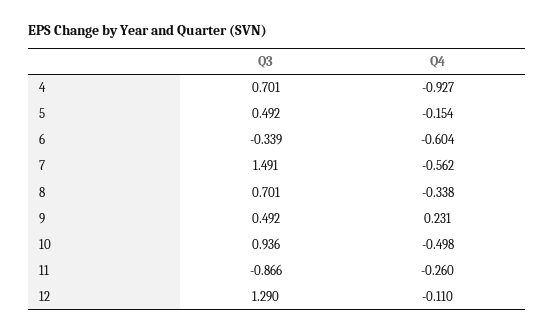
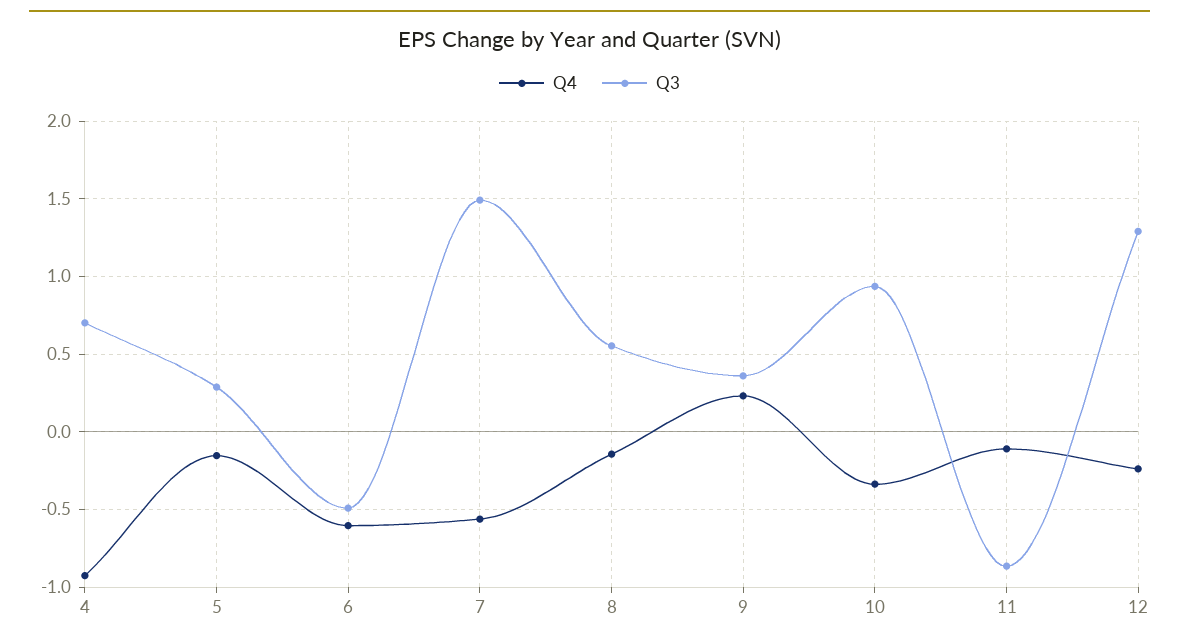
Q3, 5: 0.492 -> 0.3
Q3, 6: -0.339 -> -0.5
Q3, 8: 0.701 -> 0.55
Q4, 8: -0.338 -> -0.15
Q3, 9: 0.492 -> 0.35
Q4, 10: -0.498 -> -0.35
Q4, 11: -0.26 -> -0.1
Q4, 12: -0.11 -> -0.25

